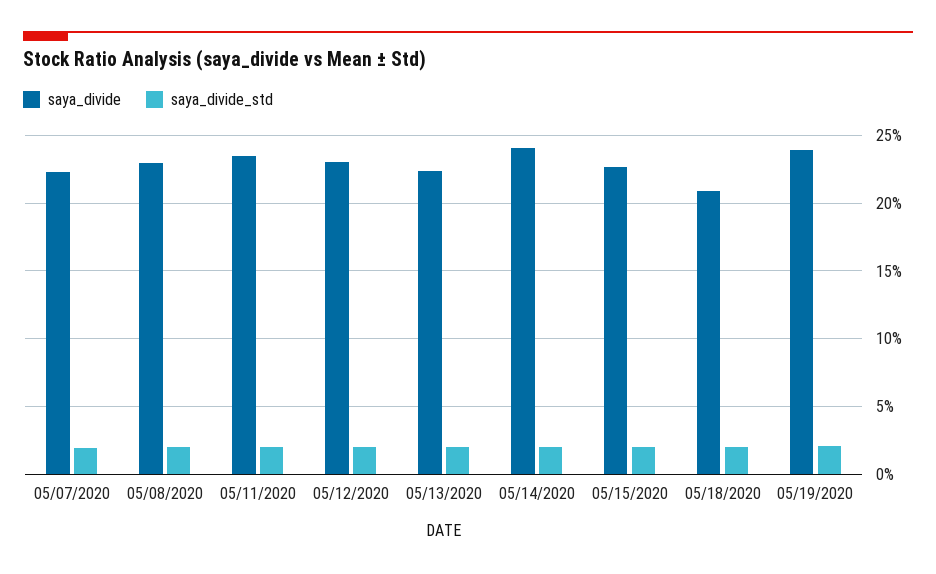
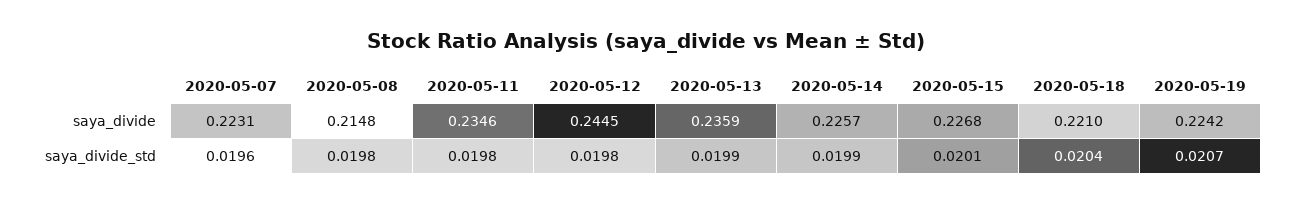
saya_divide, 05/08/2020: 0.23 -> 0.2148
saya_divide, 05/12/2020: 0.23 -> 0.2445
saya_divide, 05/13/2020: 0.225 -> 0.2359
saya_divide, 05/14/2020: 0.24 -> 0.2257
saya_divide, 05/18/2020: 0.21 -> 0.221
saya_divide, 05/19/2020: 0.24 -> 0.2242

